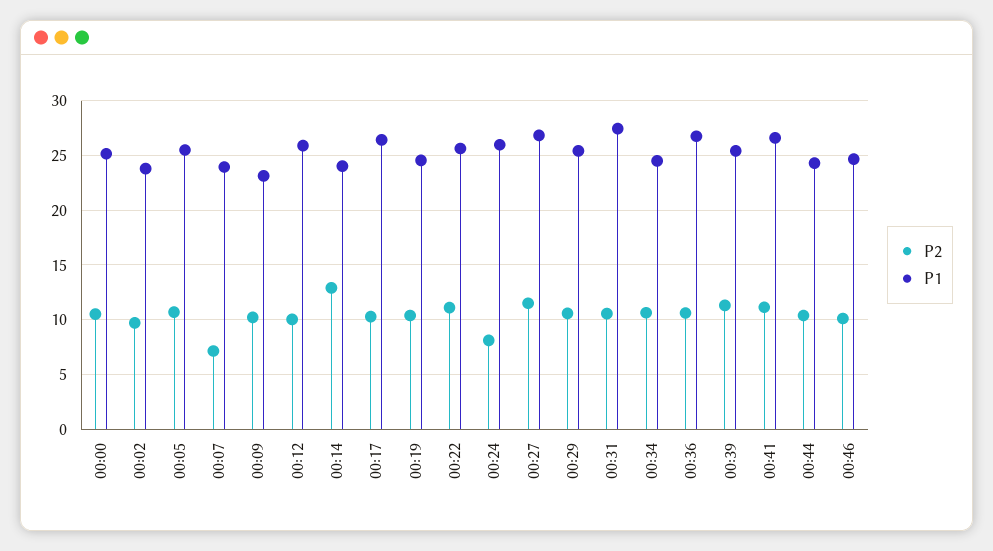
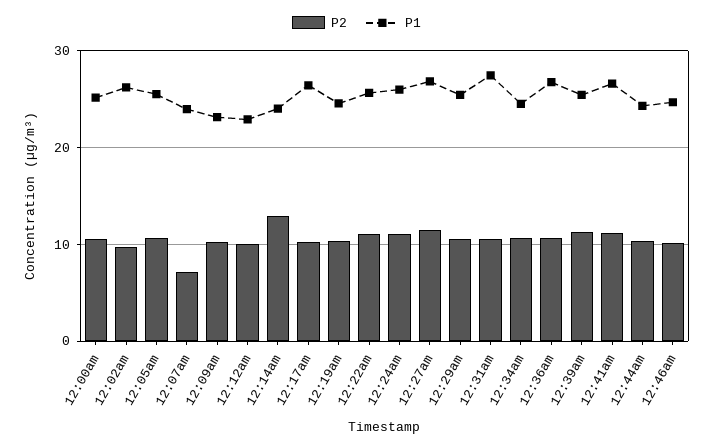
P1, 00:02: 24 -> 26
P1, 00:12: 26 -> 23
P2, 00:24: 8 -> 11

